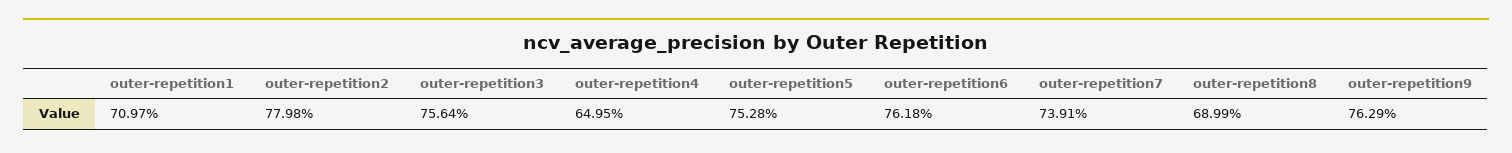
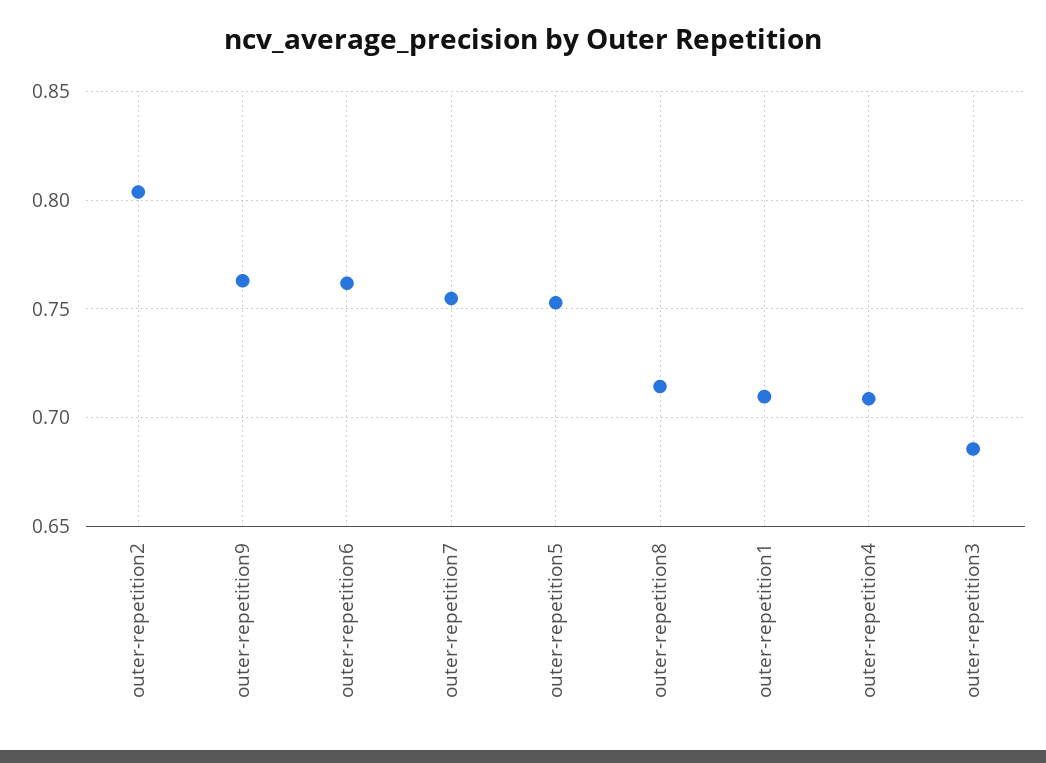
outer-repetition2: 0.7798 -> 0.805
outer-repetition3: 0.7564 -> 0.685
outer-repetition4: 0.6495 -> 0.71
outer-repetition7: 0.7391 -> 0.755
outer-repetition8: 0.6899 -> 0.715

